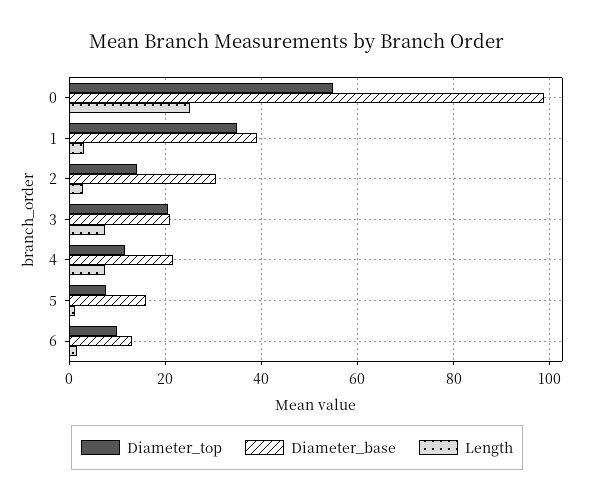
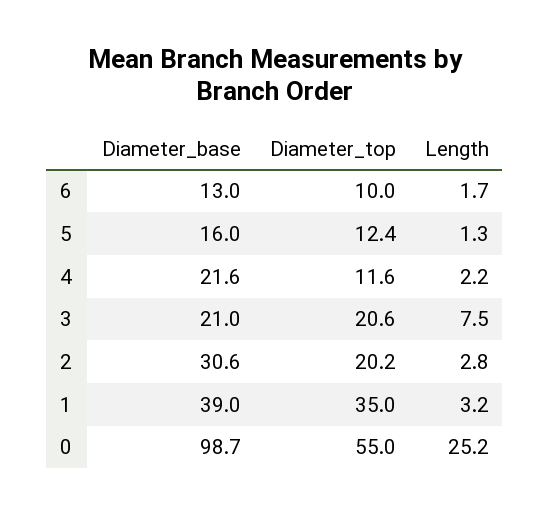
Diameter_top, 2: 14 -> 20.2
Length, 4: 8 -> 2.2
Diameter_top, 5: 8 -> 12.4

